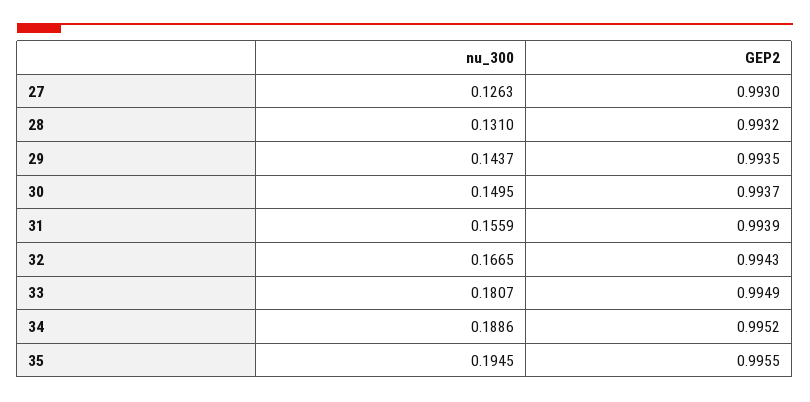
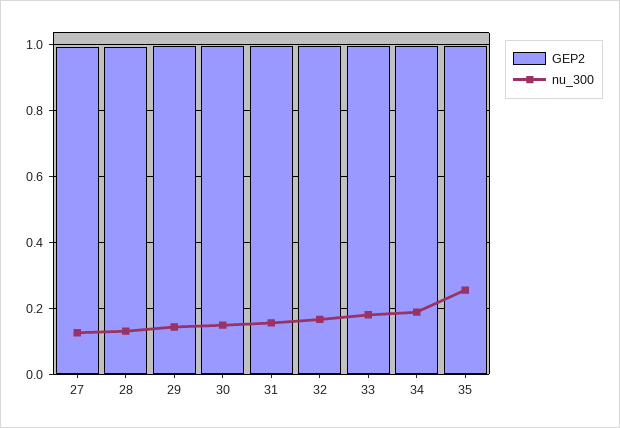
nu_300, 35: 0.1945 -> 0.26

